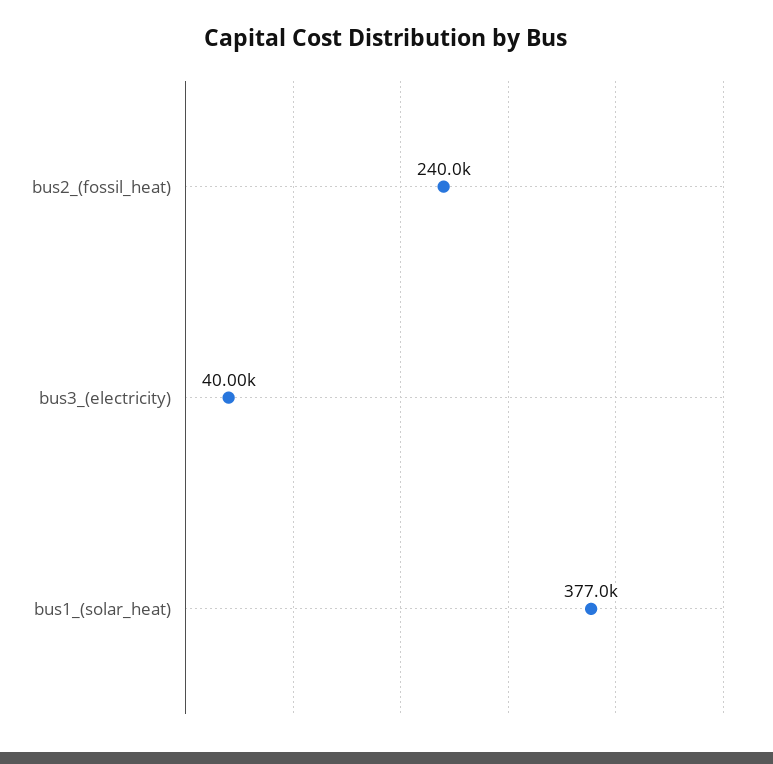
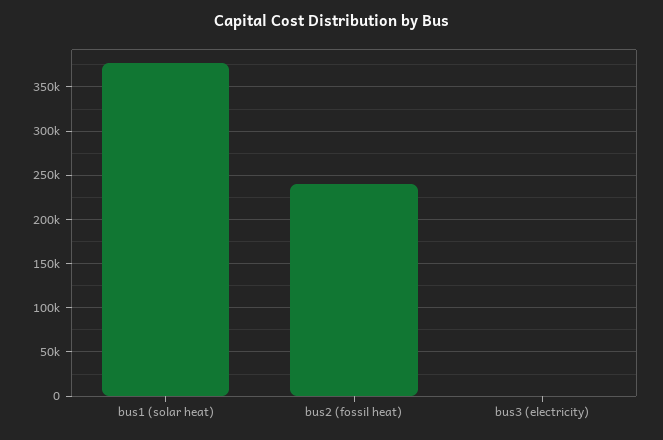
bus3_(electricity): 40000 -> 0

